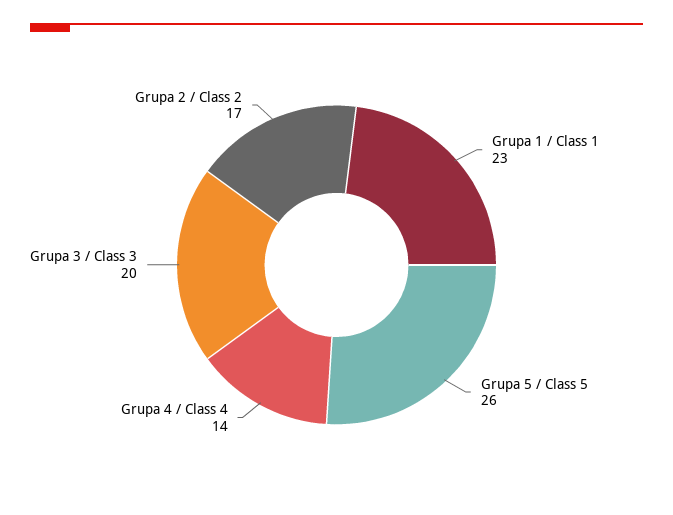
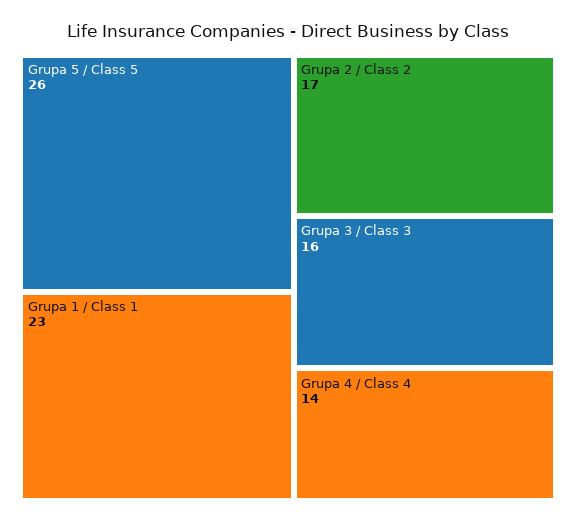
Grupa 3 / Class 3: 20 -> 16

